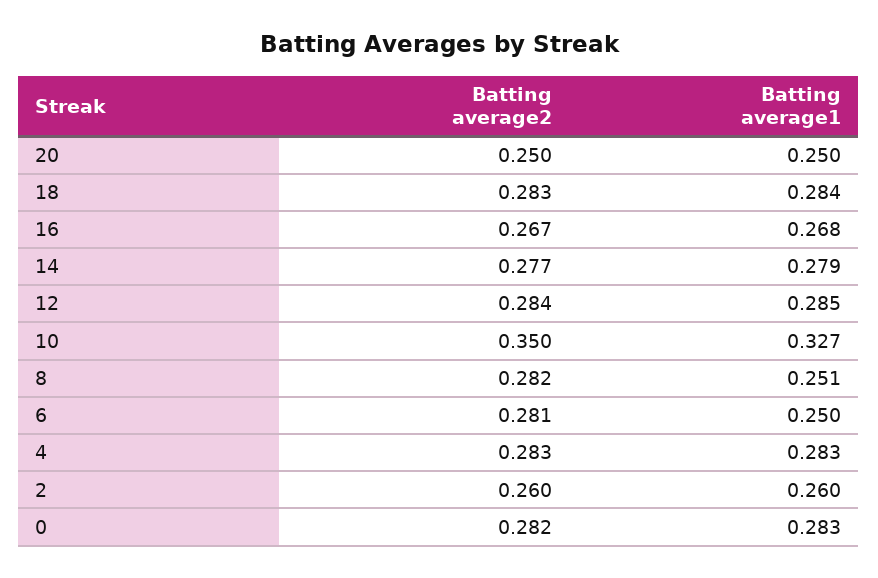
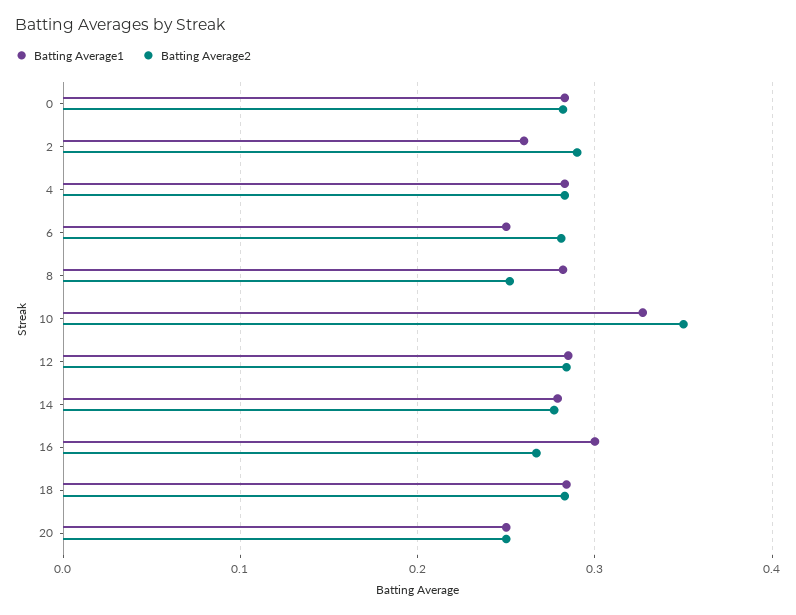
Batting average1, 16: 0.268 -> 0.3
Batting average2, 8: 0.282 -> 0.25
Batting average1, 8: 0.251 -> 0.28
Batting average2, 2: 0.26 -> 0.29

